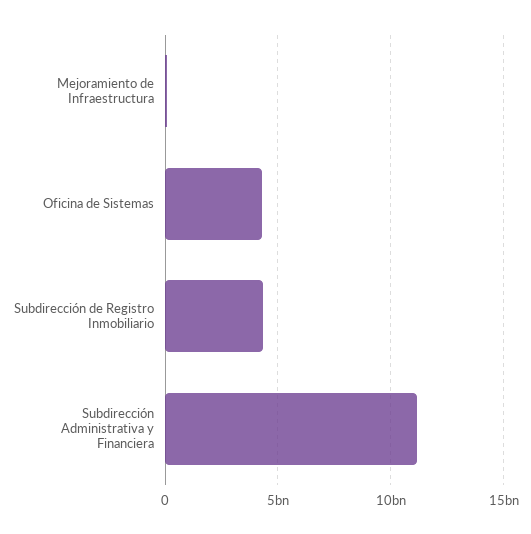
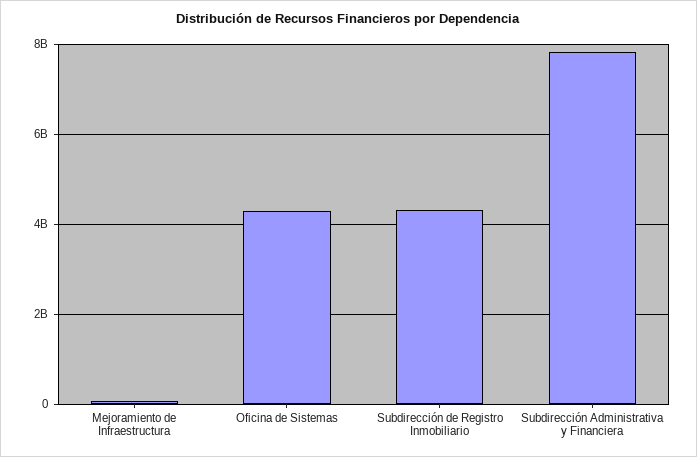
Subdirección Administrativa y Financiera: 11000000000 -> 7800000000

